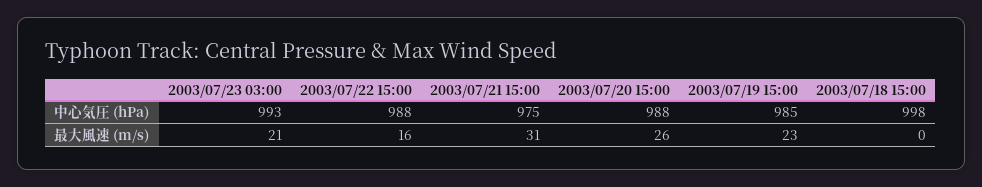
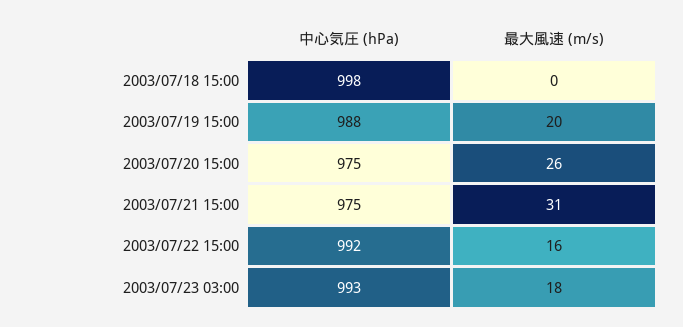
2003/07/22 15:00, 中心気圧 (hPa): 988 -> 992
2003/07/20 15:00, 中心気圧 (hPa): 988 -> 975
2003/07/19 15:00, 中心気圧 (hPa): 985 -> 988
2003/07/23 03:00, 最大風速 (m/s): 21 -> 18
2003/07/19 15:00, 最大風速 (m/s): 23 -> 20

